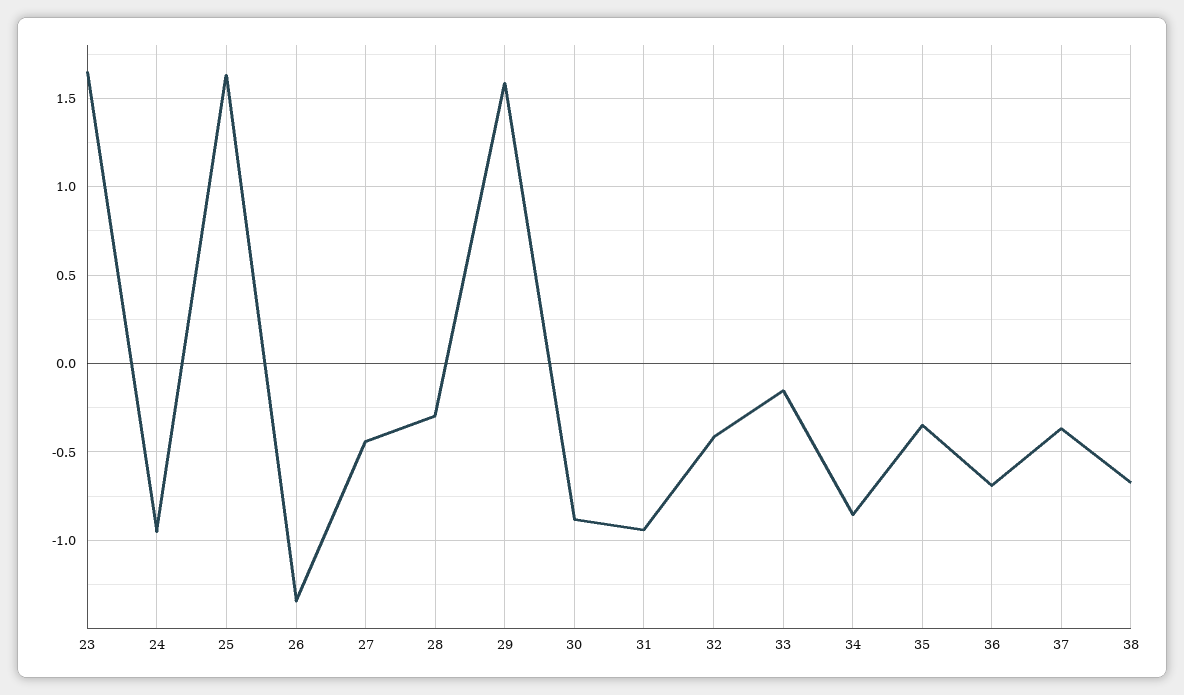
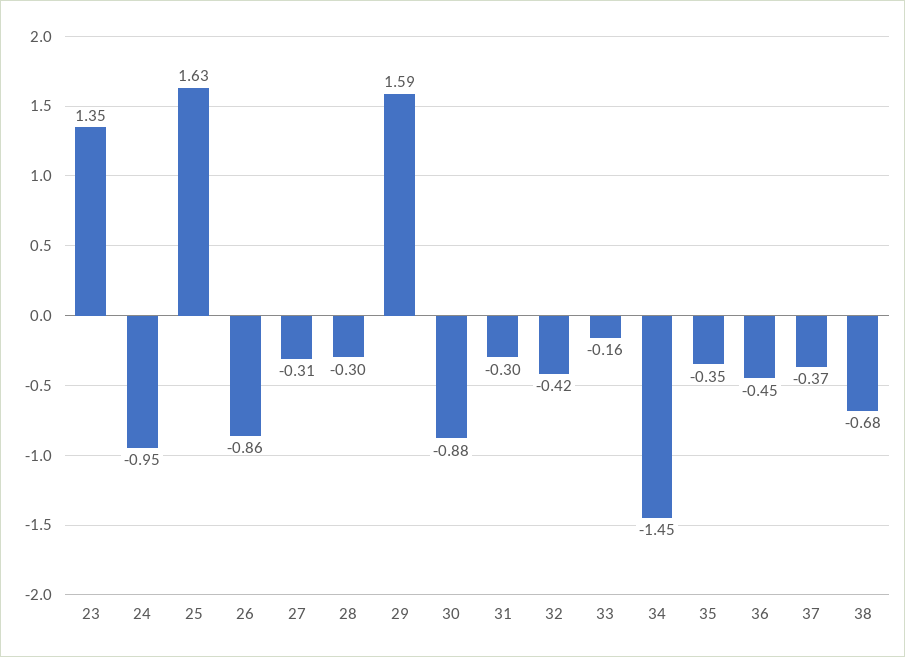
23: 1.65 -> 1.35
26: -1.35 -> -0.86
27: -0.45 -> -0.31
31: -0.95 -> -0.3
34: -0.85 -> -1.45
36: -0.7 -> -0.45

